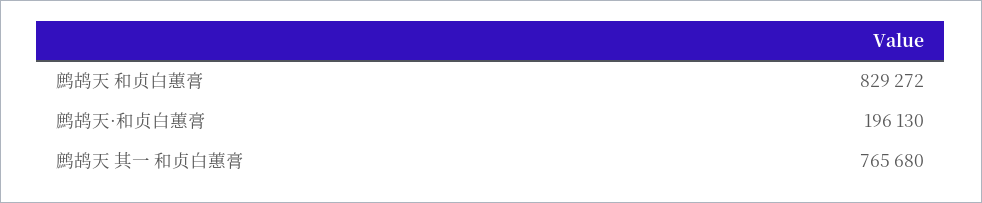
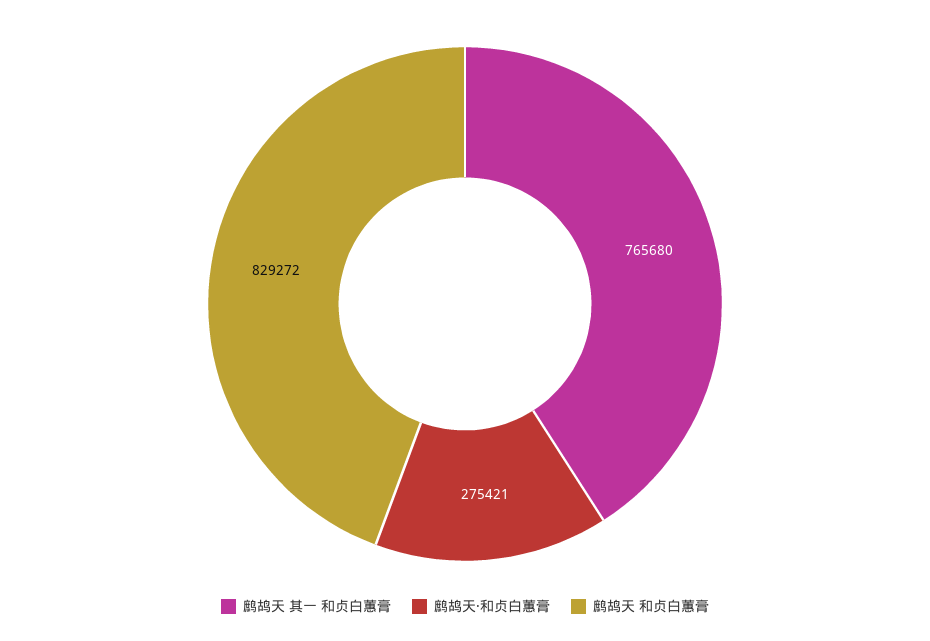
鹧鸪天·和贞白蕙膏: 196130 -> 275421

